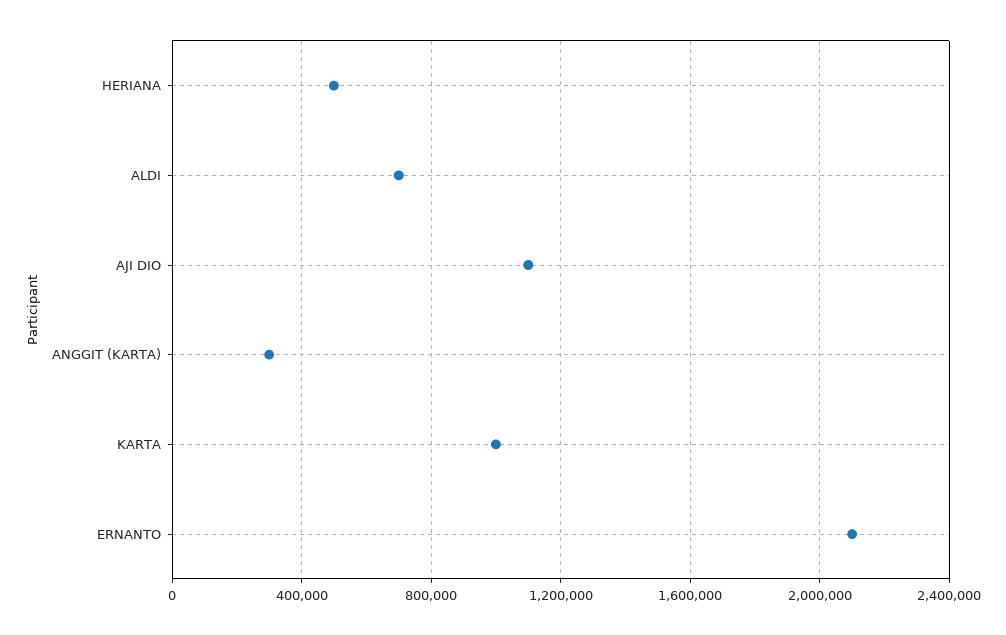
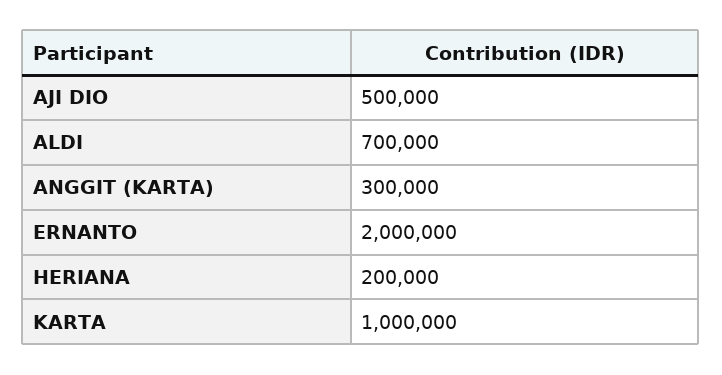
HERIANA: 500000 -> 200000
AJI DIO: 1100000 -> 500000
ERNANTO: 2100000 -> 2000000

